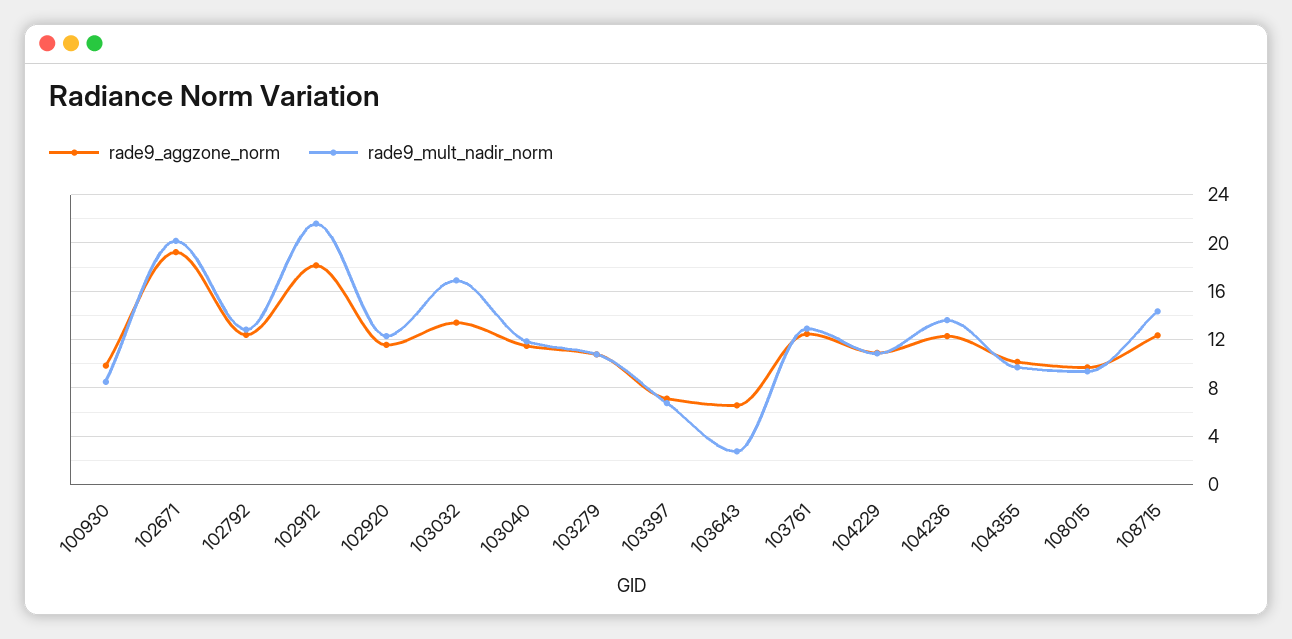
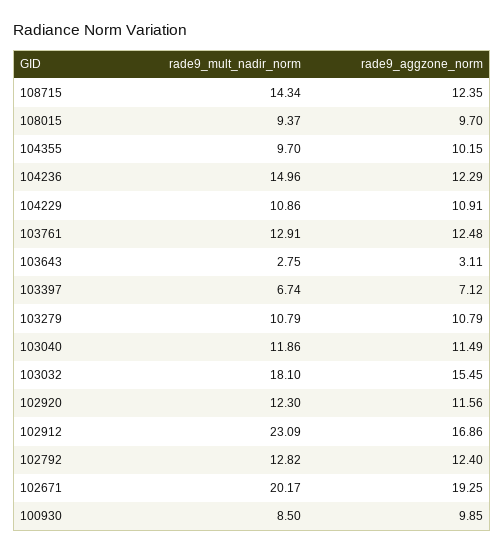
rade9_aggzone_norm, 102912: 18 -> 16.86
rade9_mult_nadir_norm, 102912: 21.5 -> 23.09
rade9_aggzone_norm, 103032: 13.5 -> 15.45
rade9_mult_nadir_norm, 103032: 17 -> 18.1
rade9_aggzone_norm, 103643: 6.5 -> 3.11
rade9_mult_nadir_norm, 104236: 13.5 -> 14.96

